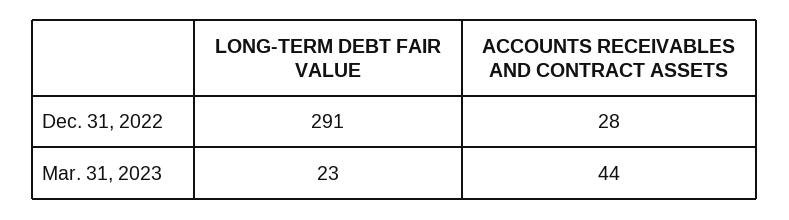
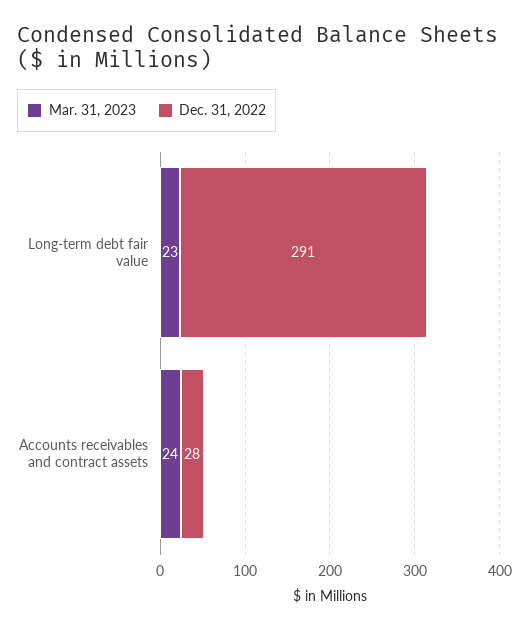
Mar. 31, 2023, ACCOUNTS RECEIVABLES AND CONTRACT ASSETS: 44 -> 24

